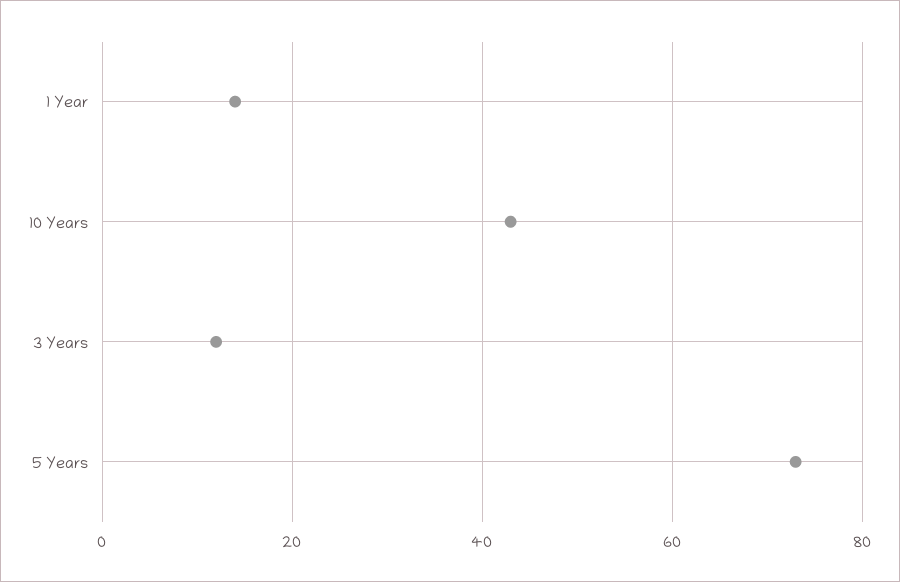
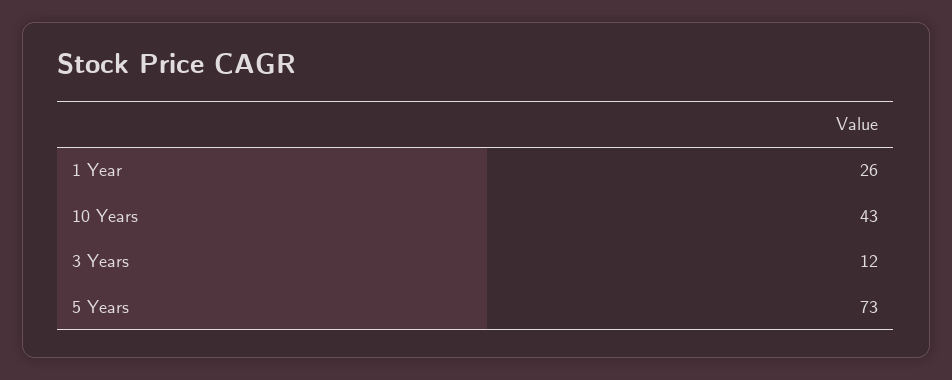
1 Year: 15 -> 26

